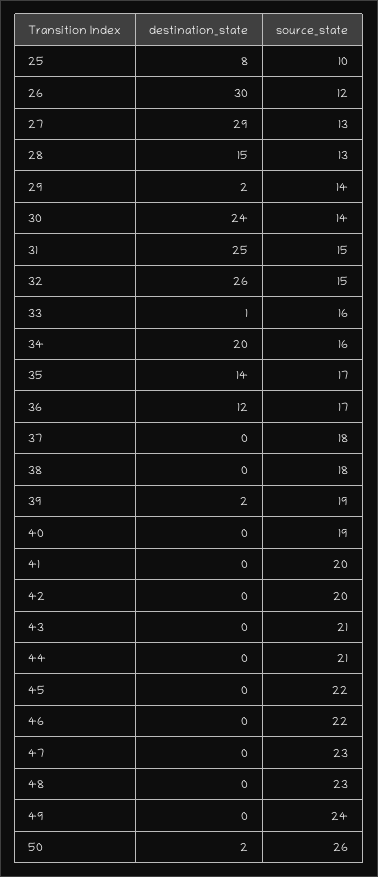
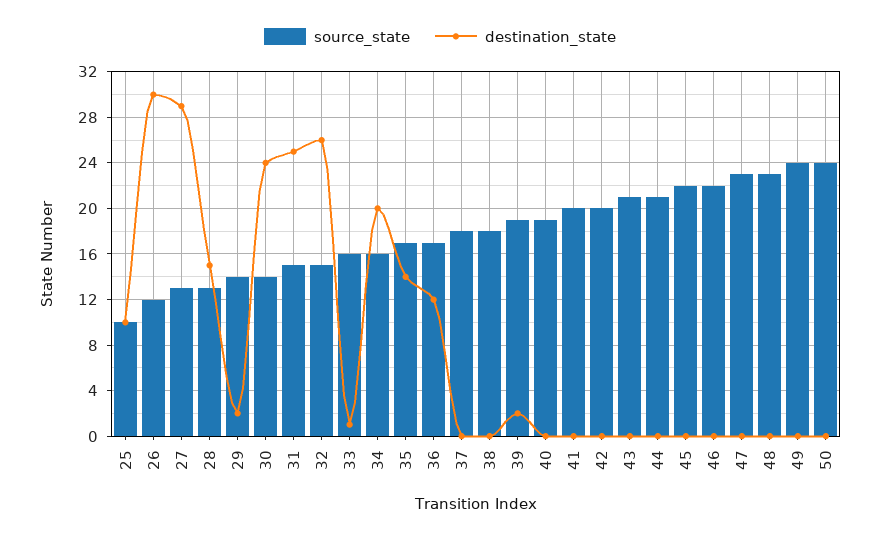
destination_state, 25: 8 -> 10
destination_state, 50: 2 -> 0
source_state, 50: 26 -> 24

